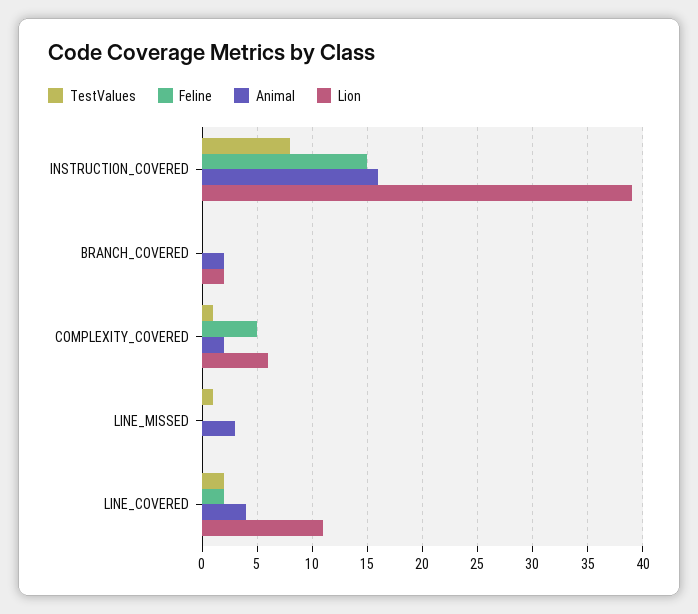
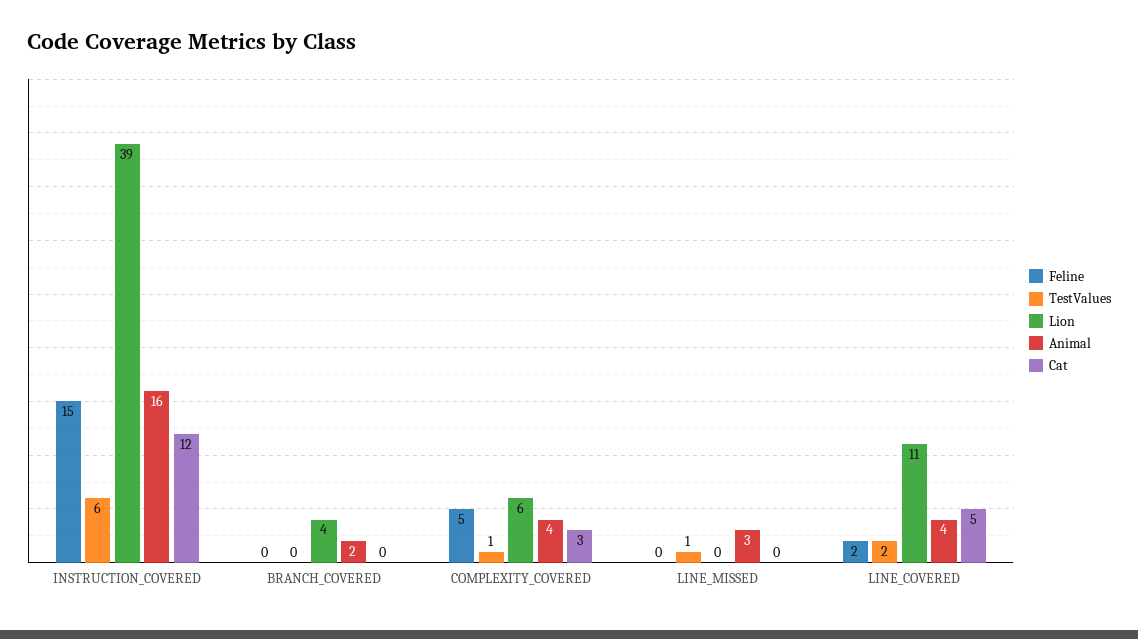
TestValues, INSTRUCTION_COVERED: 8 -> 6
Lion, BRANCH_COVERED: 2 -> 4
Animal, COMPLEXITY_COVERED: 2 -> 4
Cat, INSTRUCTION_COVERED: none -> 12
Cat, BRANCH_COVERED: none -> 0
Cat, COMPLEXITY_COVERED: none -> 3
Cat, LINE_MISSED: none -> 0
Cat, LINE_COVERED: none -> 5

